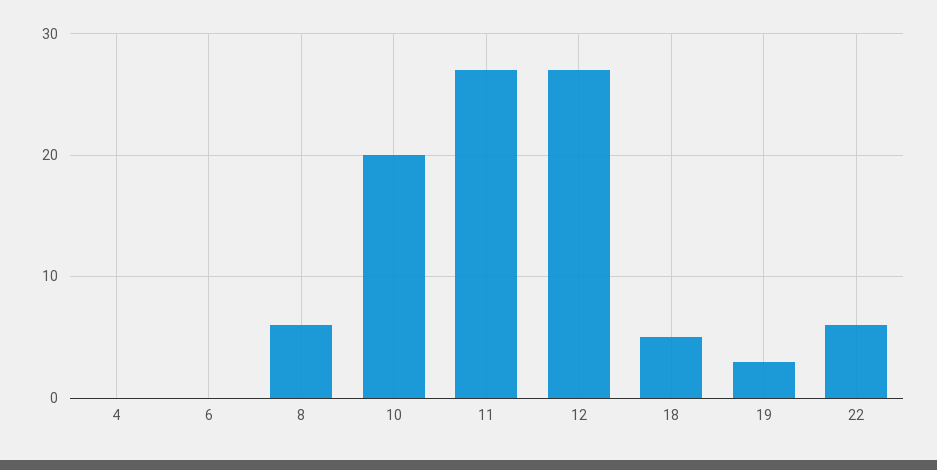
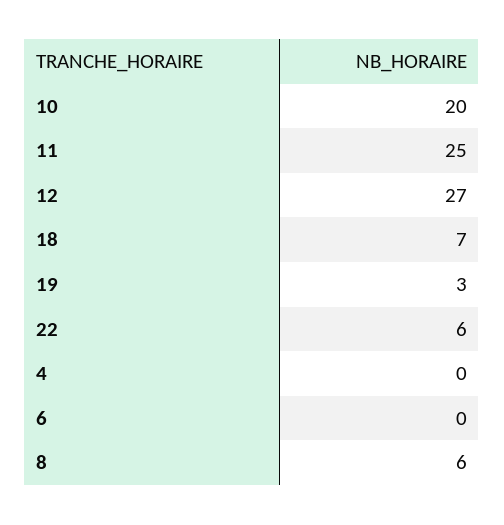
11: 27 -> 25
18: 5 -> 7

